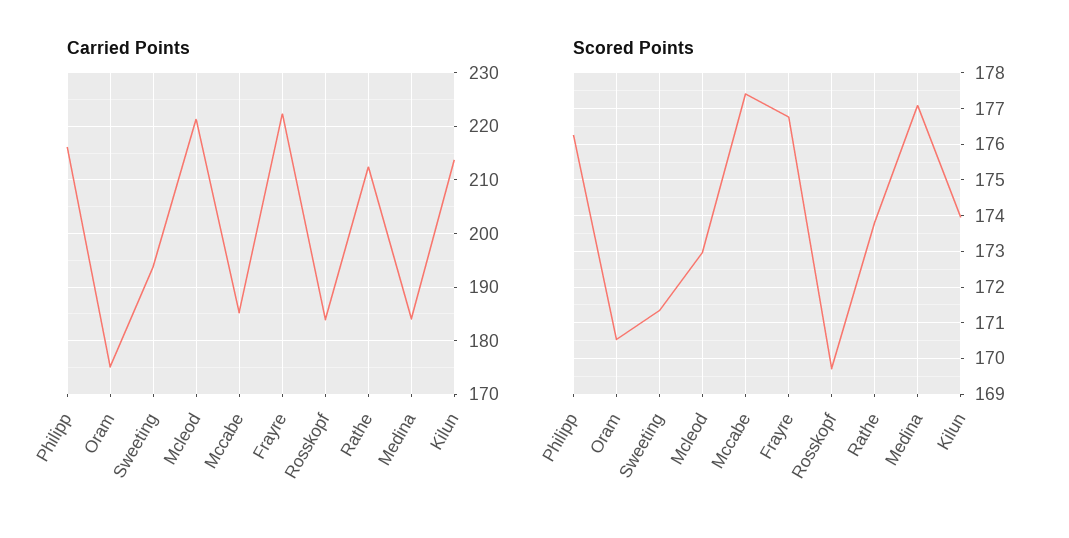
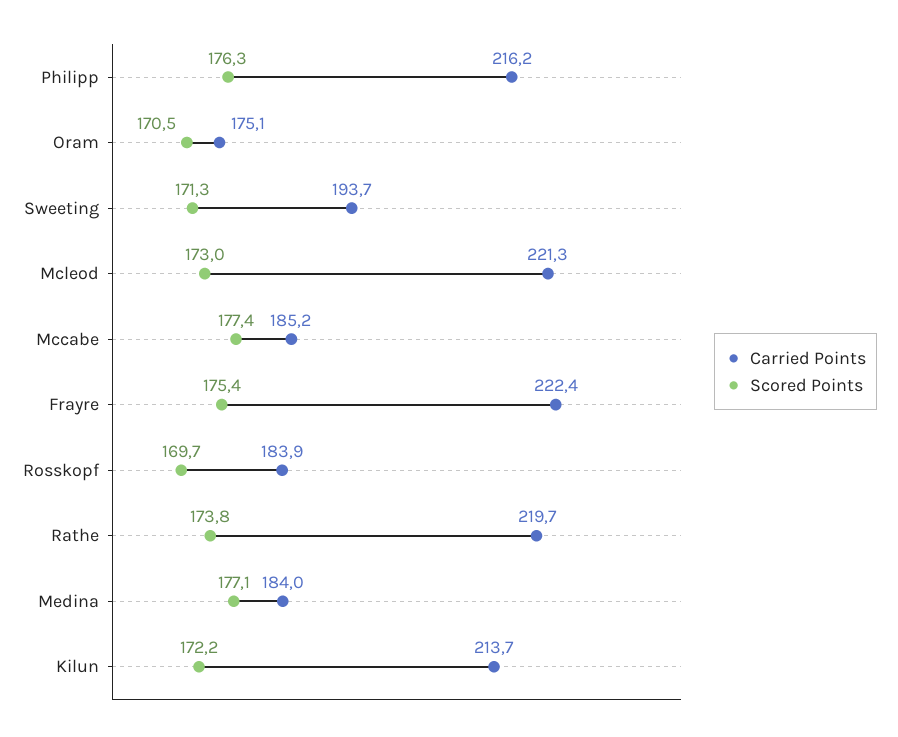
Carried Points, Rathe: 212 -> 219.7
Scored Points, Frayre: 176.8 -> 175.4
Scored Points, Kilun: 174 -> 172.2

